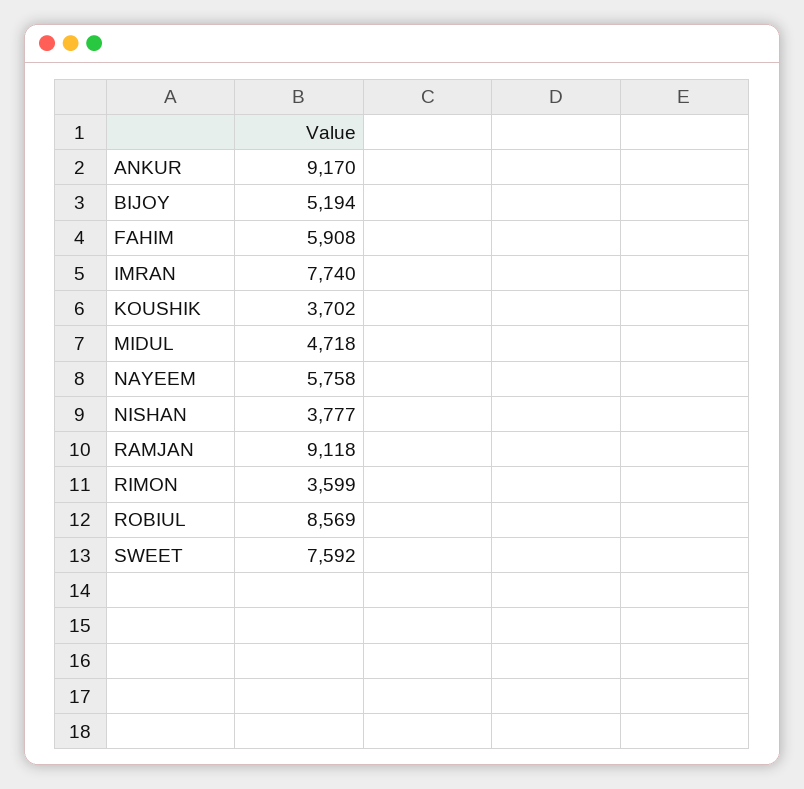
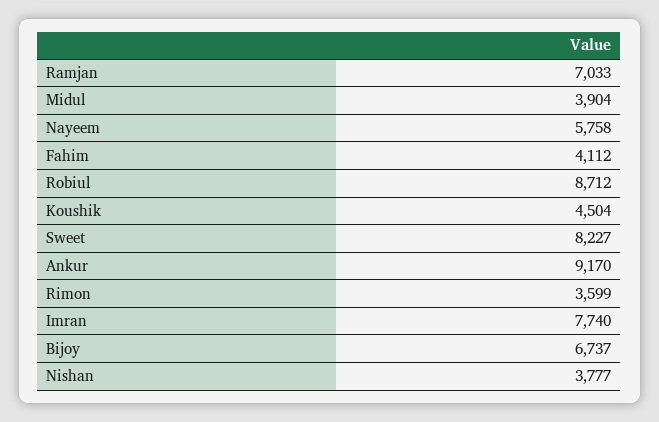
BIJOY: 5194 -> 6737
FAHIM: 5908 -> 4112
KOUSHIK: 3702 -> 4504
MIDUL: 4718 -> 3904
RAMJAN: 9118 -> 7033
ROBIUL: 8569 -> 8712
SWEET: 7592 -> 8227

